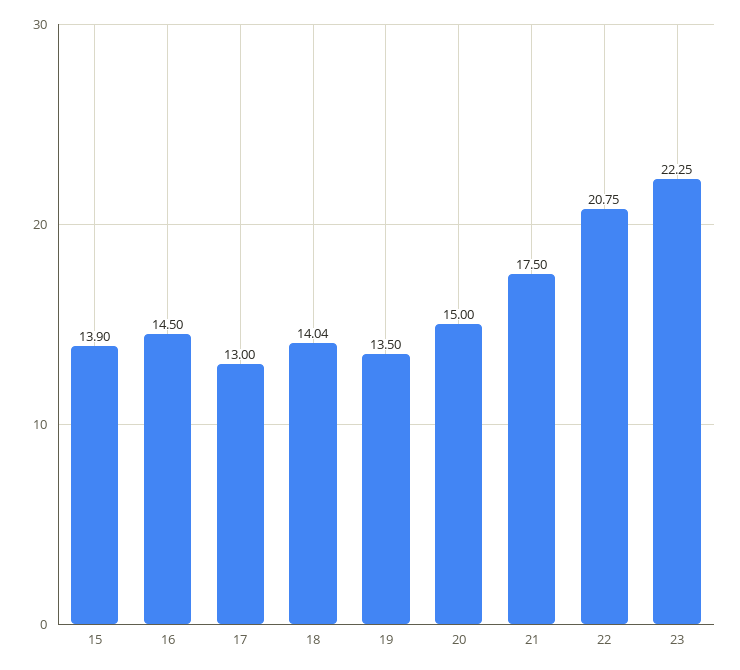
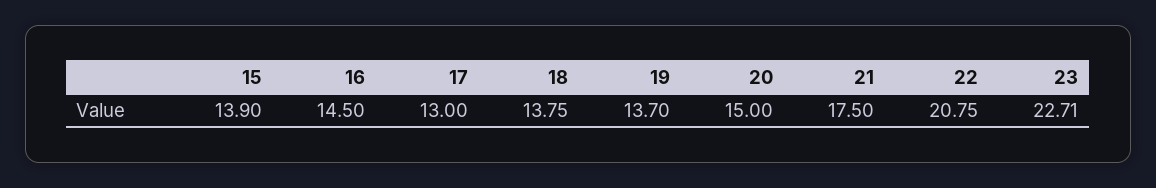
18: 14.04 -> 13.75
19: 13.5 -> 13.7
23: 22.25 -> 22.71

